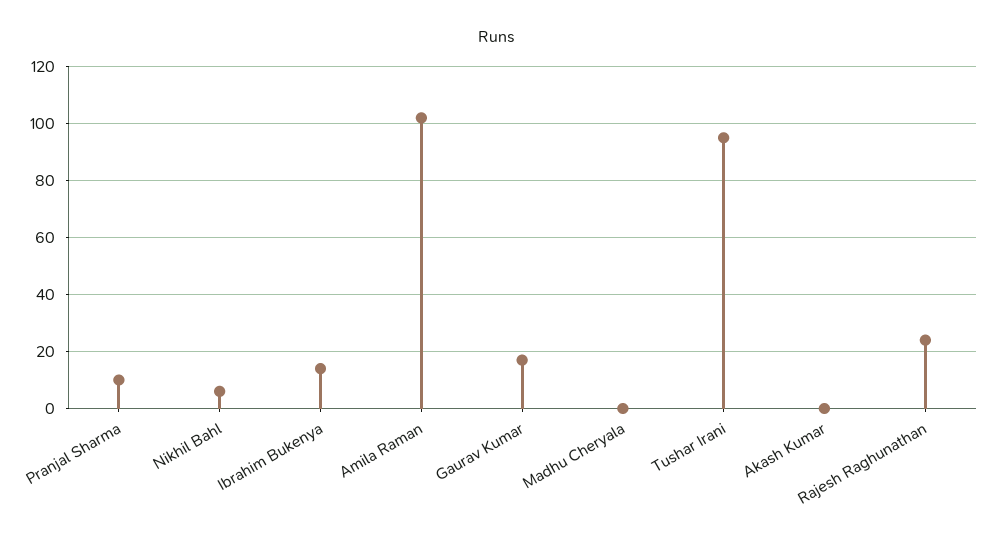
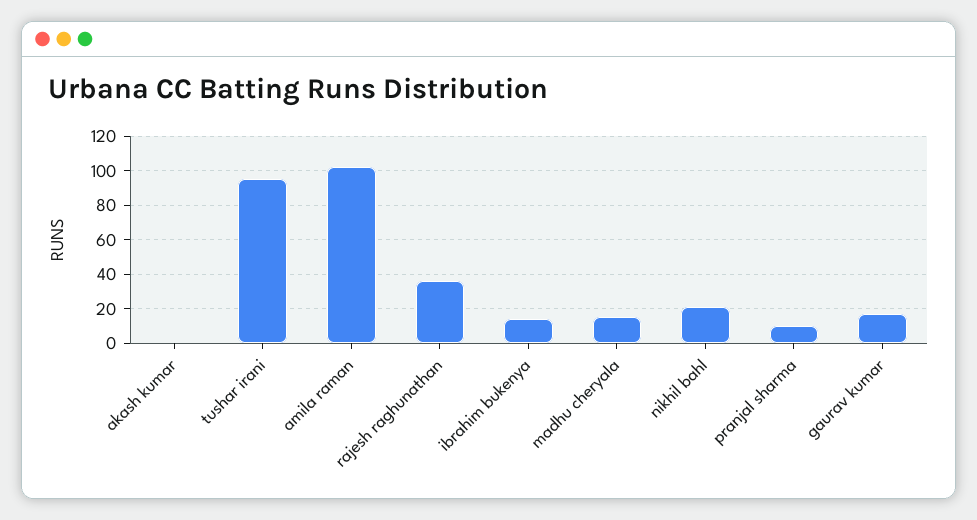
Nikhil Bahl: 5 -> 20
Madhu Cheryala: 0 -> 15
Rajesh Raghunathan: 25 -> 35

